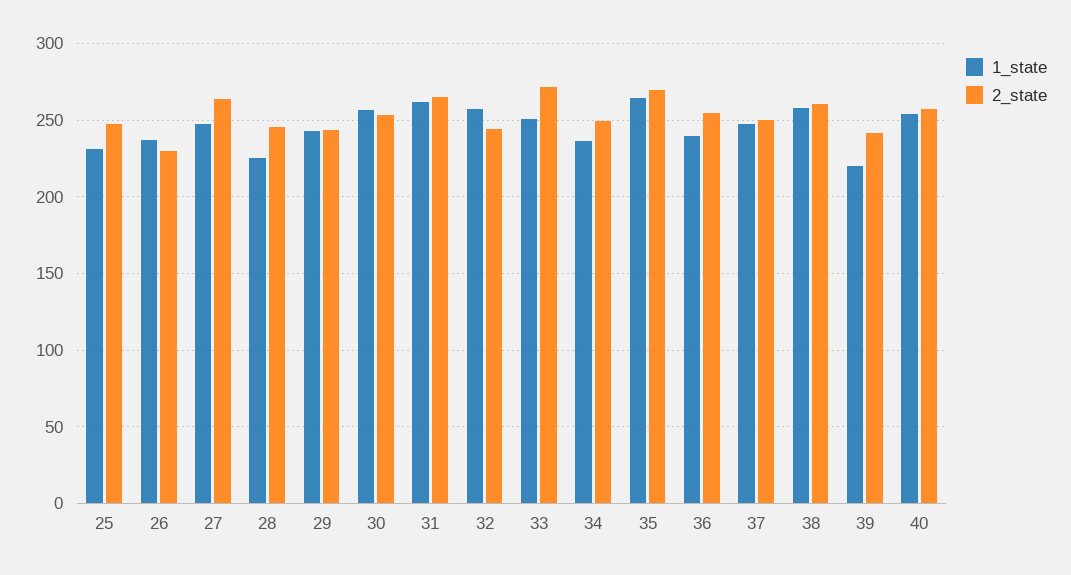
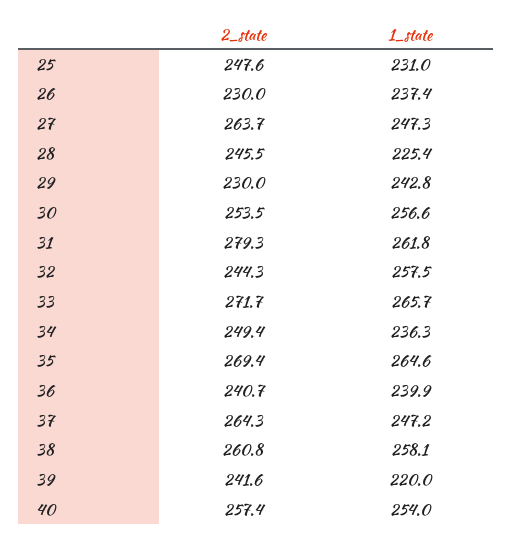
2_state, 29: 245 -> 230
2_state, 31: 265 -> 279.3
1_state, 33: 250 -> 265.7
2_state, 36: 255 -> 240.7
2_state, 37: 250 -> 264.3

